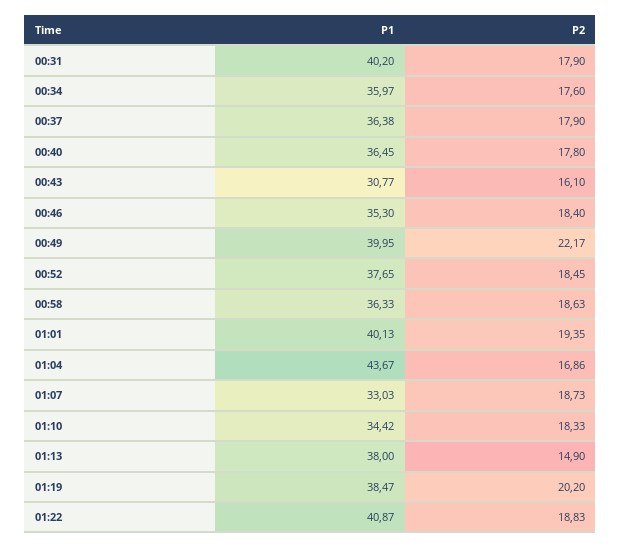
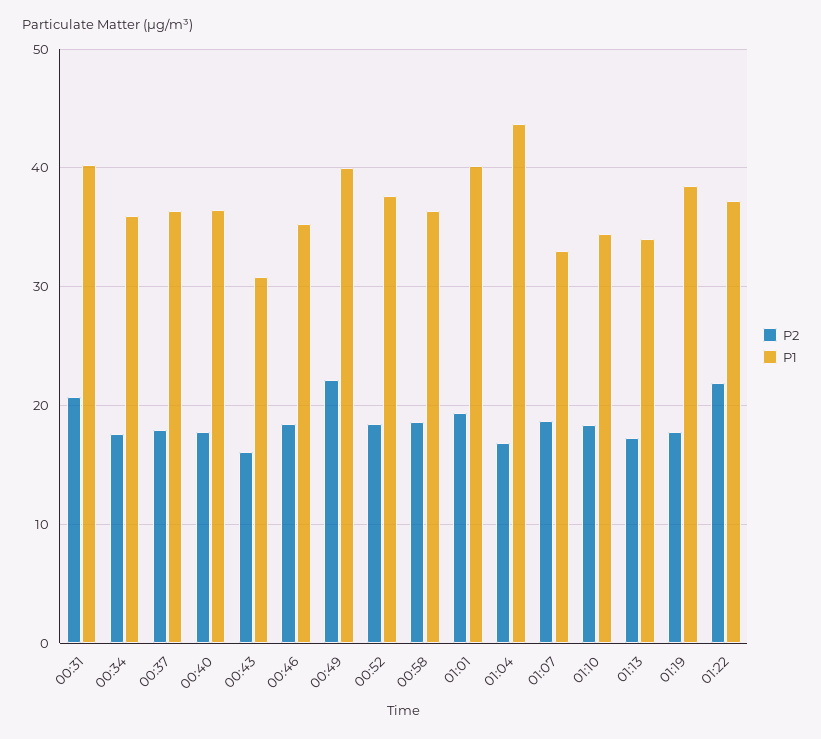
P2, 00:31: 17.9 -> 21
P1, 01:13: 38 -> 34
P2, 01:13: 14.9 -> 17
P2, 01:19: 20.2 -> 18
P1, 01:22: 40.87 -> 37
P2, 01:22: 18.83 -> 22

